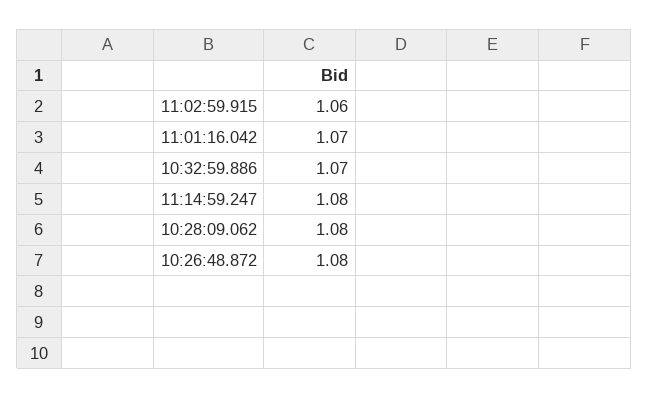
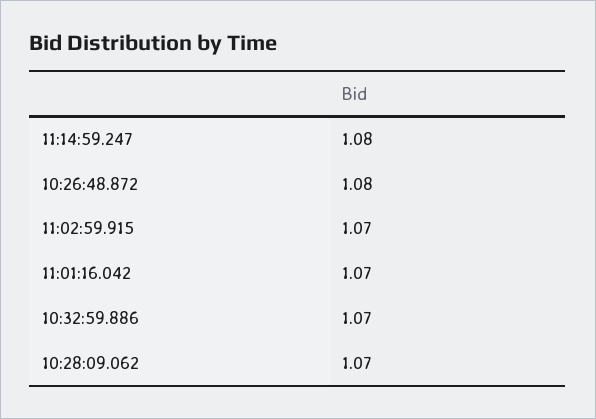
11:02:59.915: 1.06 -> 1.07
10:28:09.062: 1.08 -> 1.07

